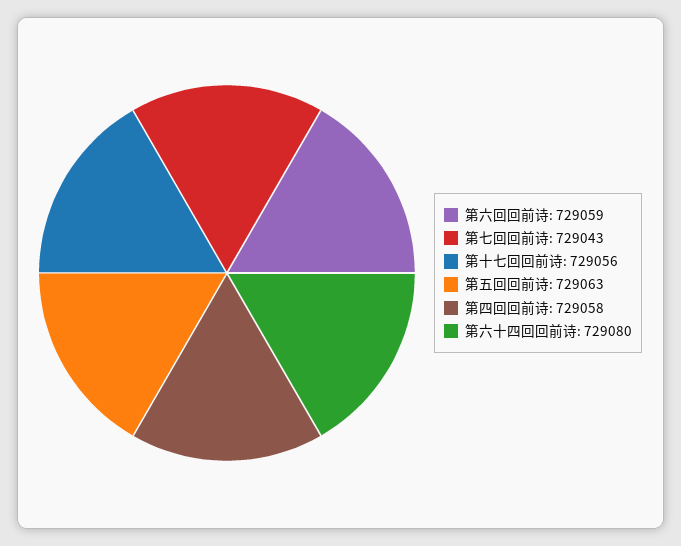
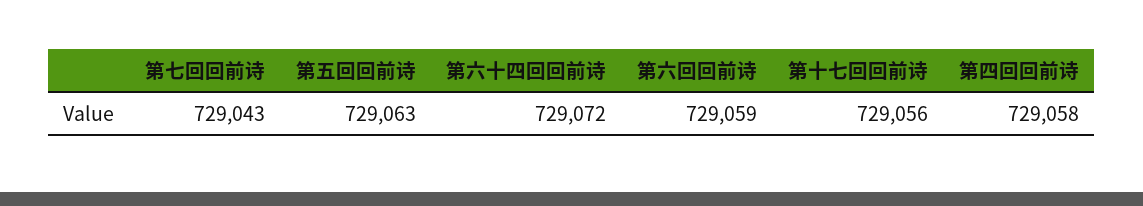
第六十四回回前诗: 729080 -> 729072

